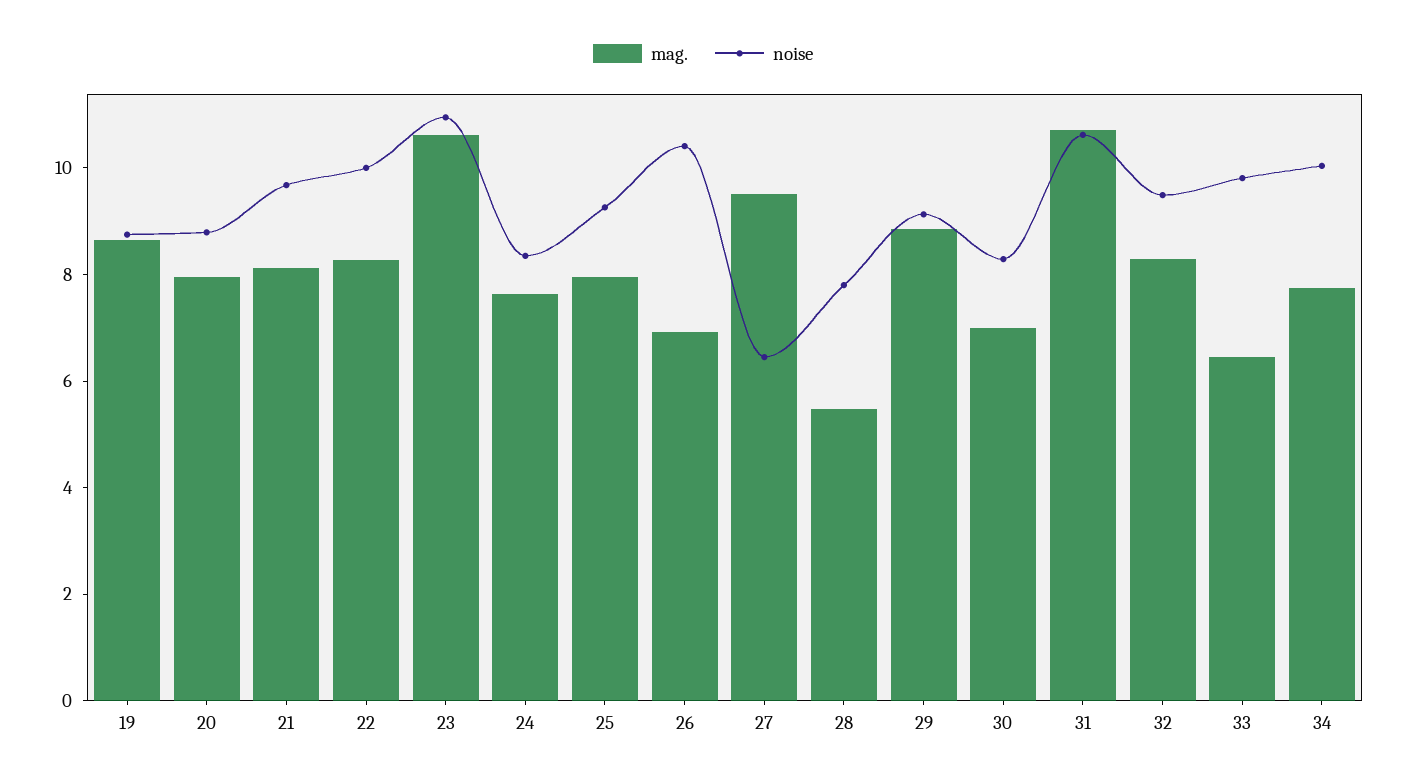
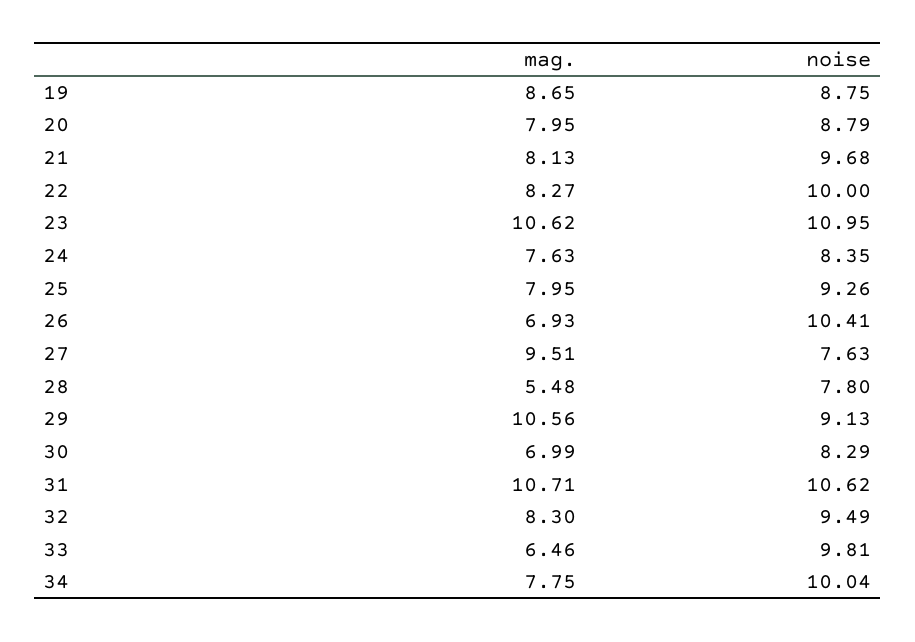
noise, 27: 6.5 -> 7.63
mag., 29: 9 -> 10.56

